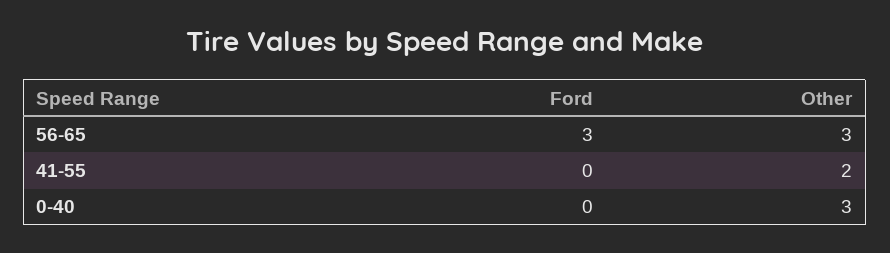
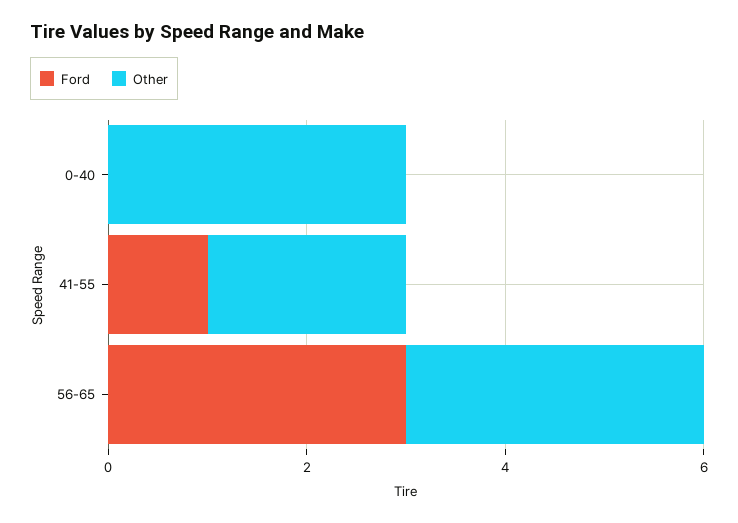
Ford, 41-55: 0 -> 1

